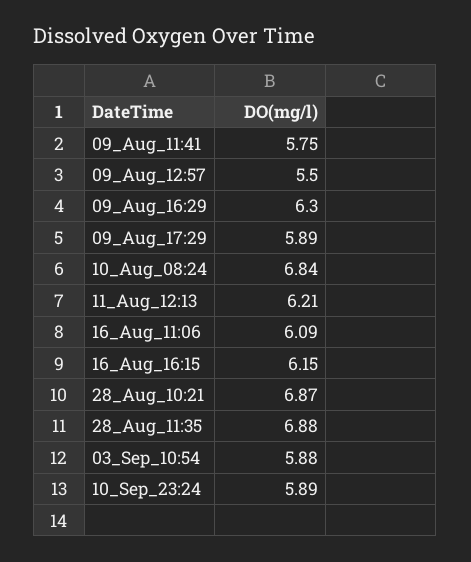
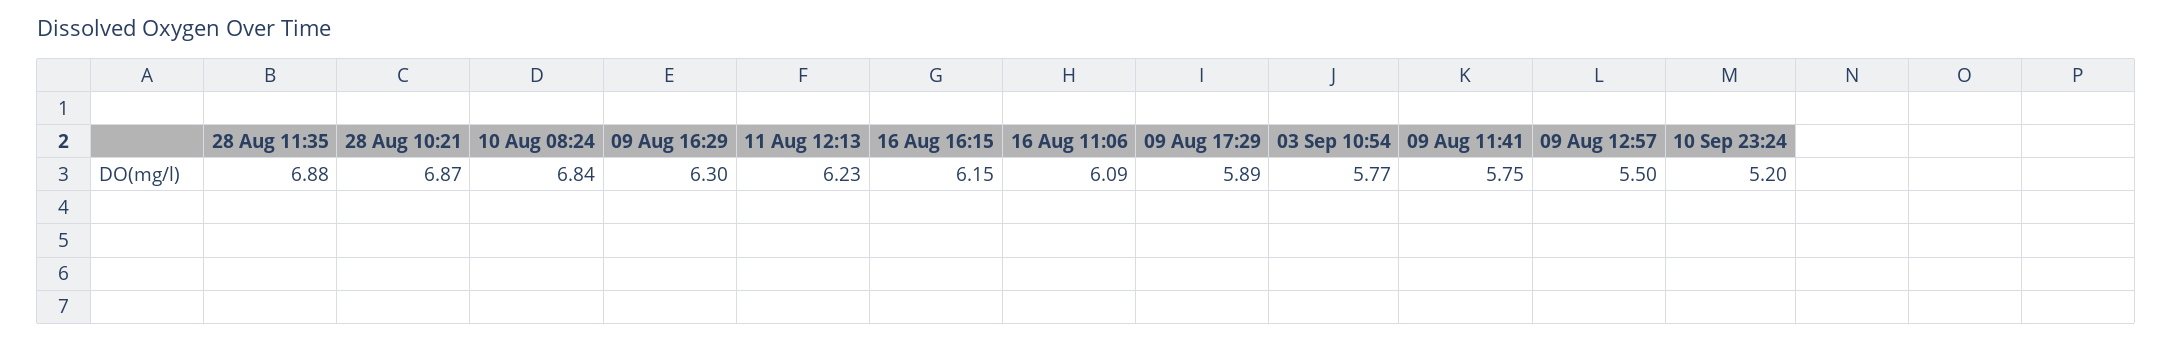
11_Aug_12:13: 6.21 -> 6.23
03_Sep_10:54: 5.88 -> 5.77
10_Sep_23:24: 5.89 -> 5.2

